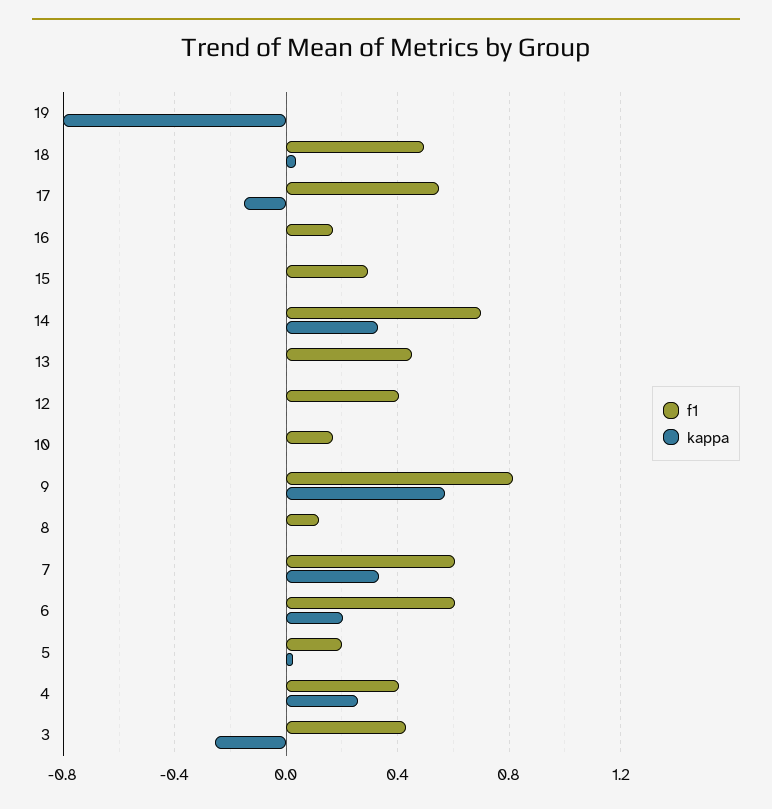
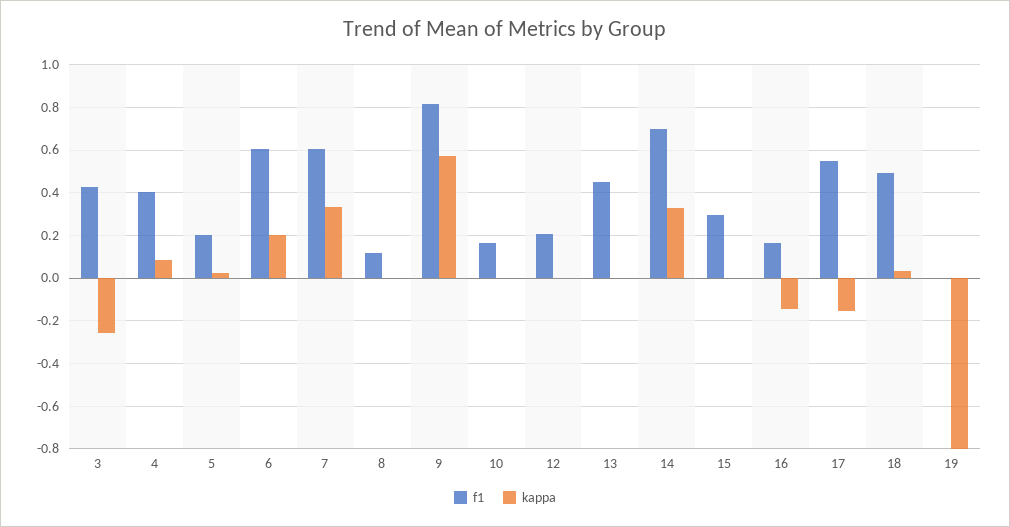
kappa, 16: 0 -> -0.15
f1, 12: 0.4 -> 0.2
kappa, 4: 0.25 -> 0.1

